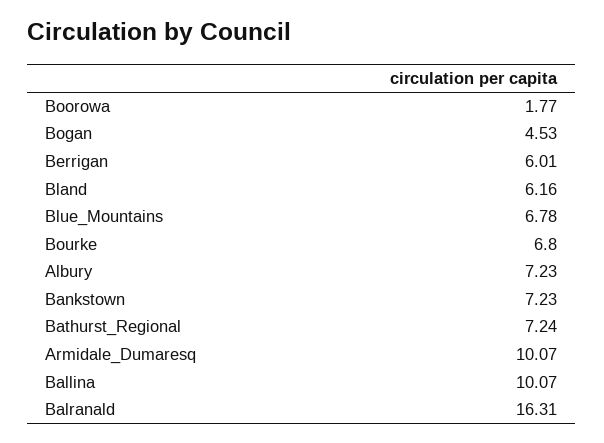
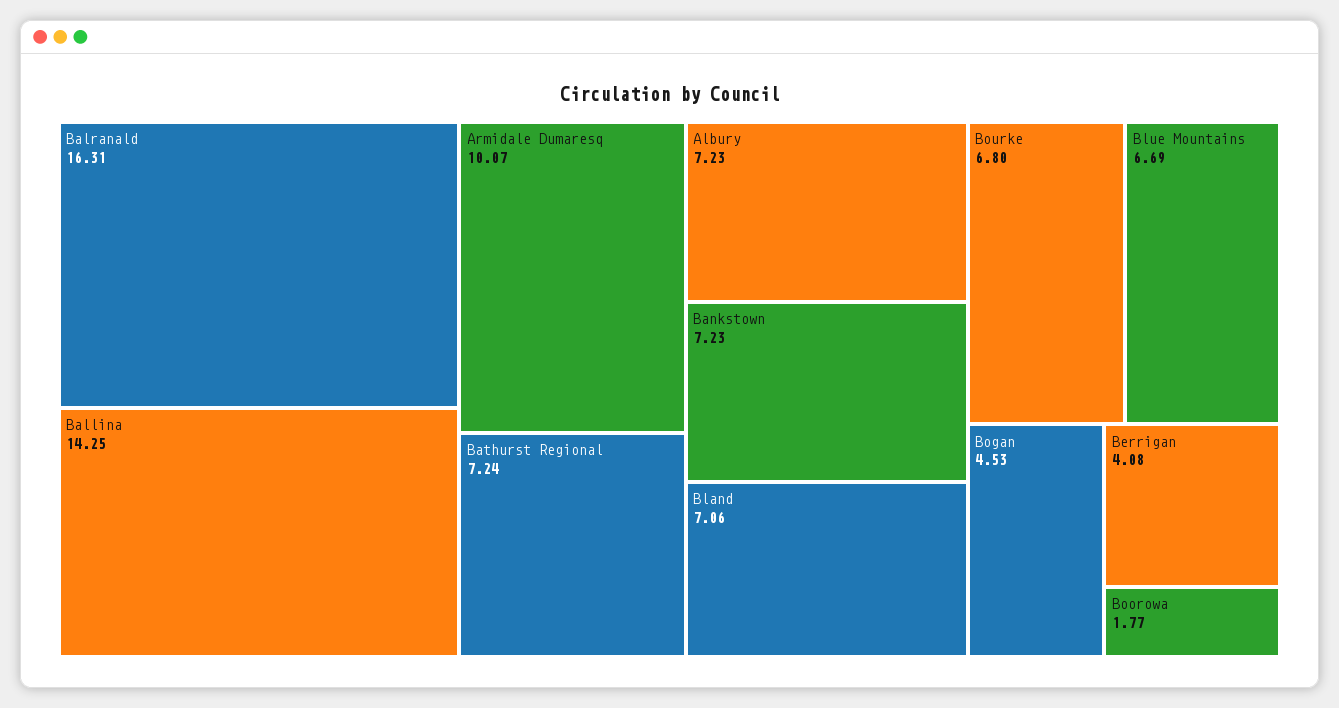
Berrigan: 6.01 -> 4.08
Bland: 6.16 -> 7.06
Blue_Mountains: 6.78 -> 6.69
Ballina: 10.07 -> 14.25

